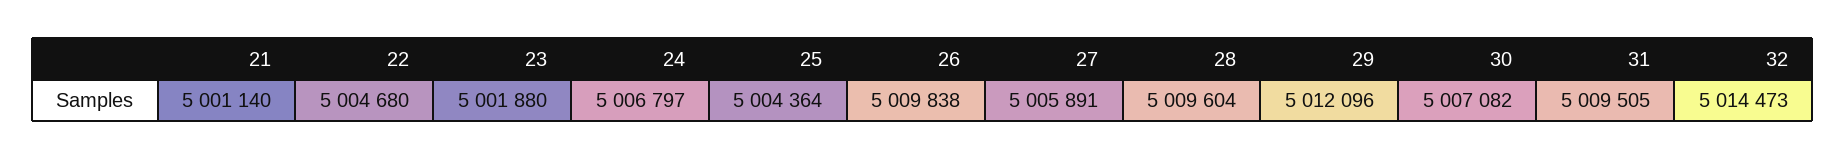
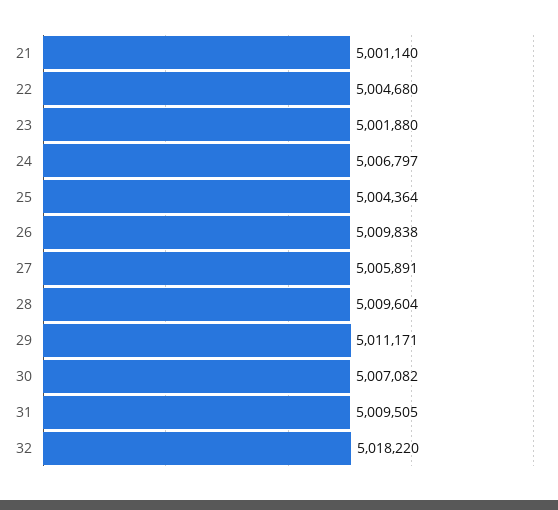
29: 5012096 -> 5011171
32: 5014473 -> 5018220

